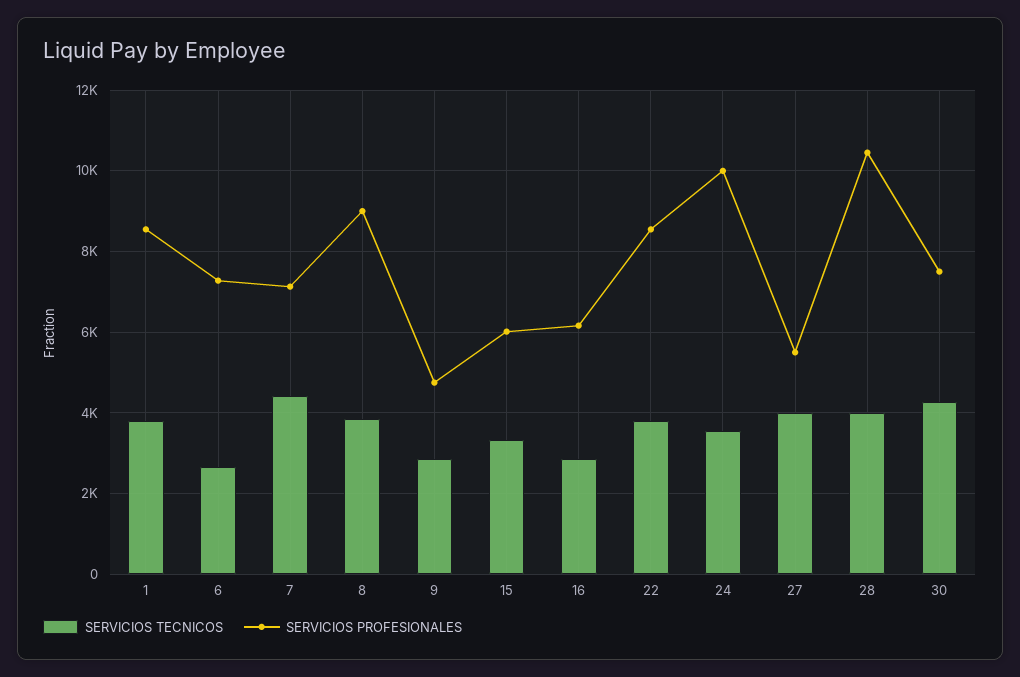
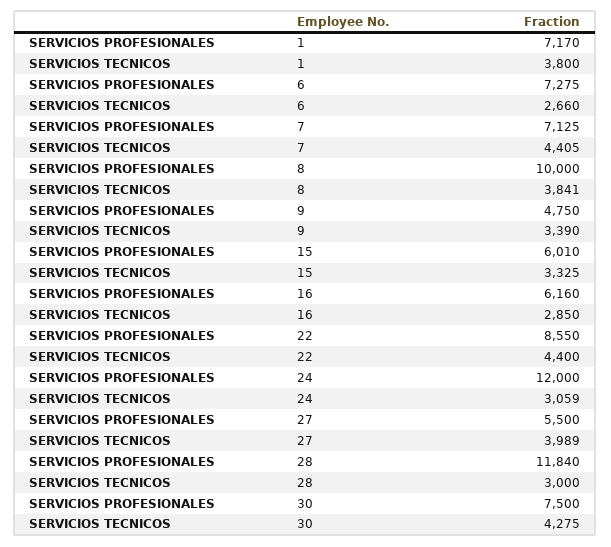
SERVICIOS PROFESIONALES, 1: 8600 -> 7170
SERVICIOS PROFESIONALES, 8: 9000 -> 10000
SERVICIOS TECNICOS, 9: 2800 -> 3390
SERVICIOS TECNICOS, 22: 3800 -> 4400
SERVICIOS TECNICOS, 24: 3600 -> 3059
SERVICIOS PROFESIONALES, 24: 10000 -> 12000
SERVICIOS TECNICOS, 28: 4000 -> 3000
SERVICIOS PROFESIONALES, 28: 10400 -> 11840

